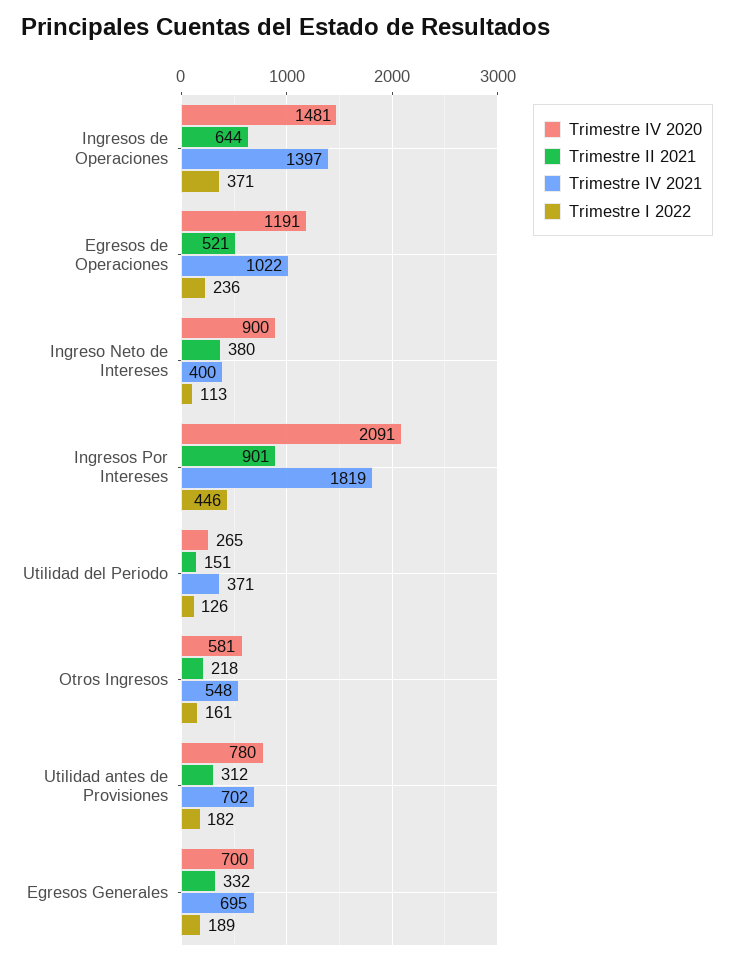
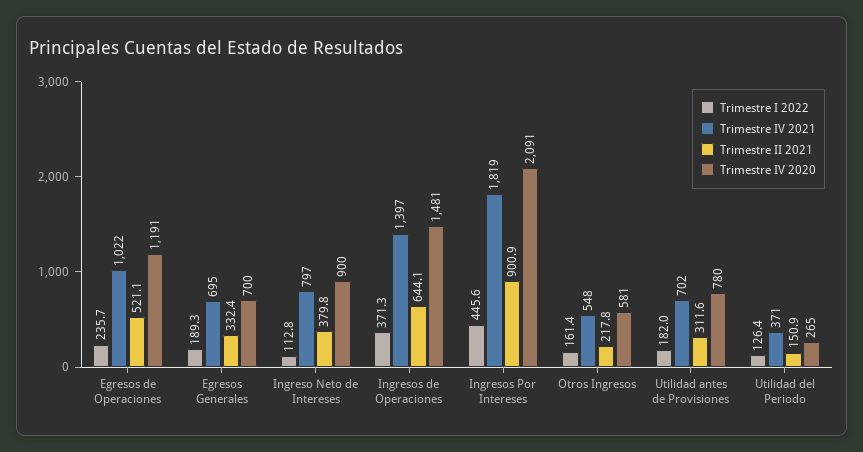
Trimestre IV 2021, Ingreso Neto de Intereses: 400 -> 797

